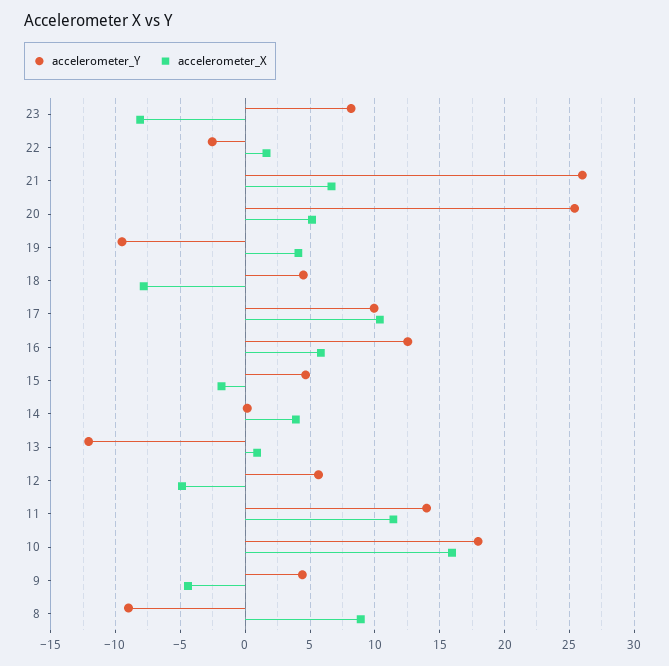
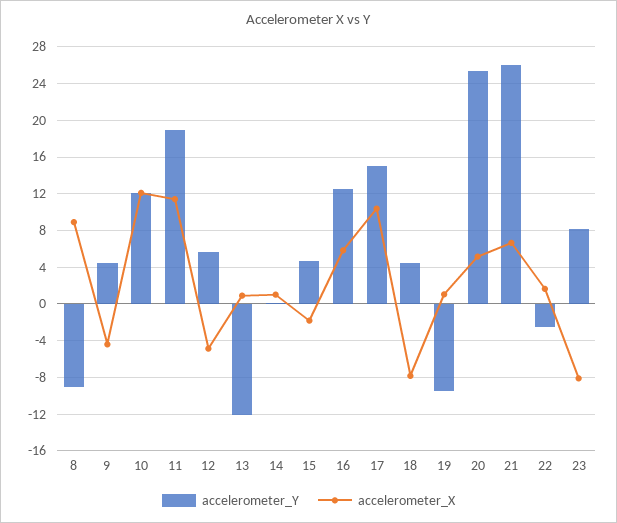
accelerometer_X, 19: 4 -> 1
accelerometer_Y, 17: 10 -> 15
accelerometer_X, 14: 4 -> 1
accelerometer_Y, 11: 14 -> 19
accelerometer_Y, 10: 18 -> 12
accelerometer_X, 10: 16 -> 12

